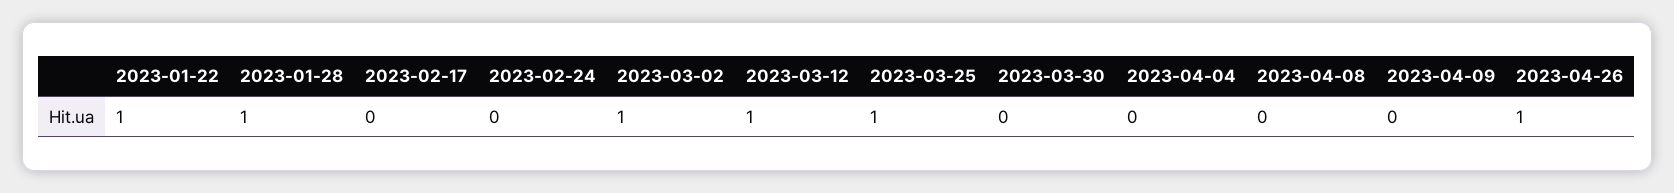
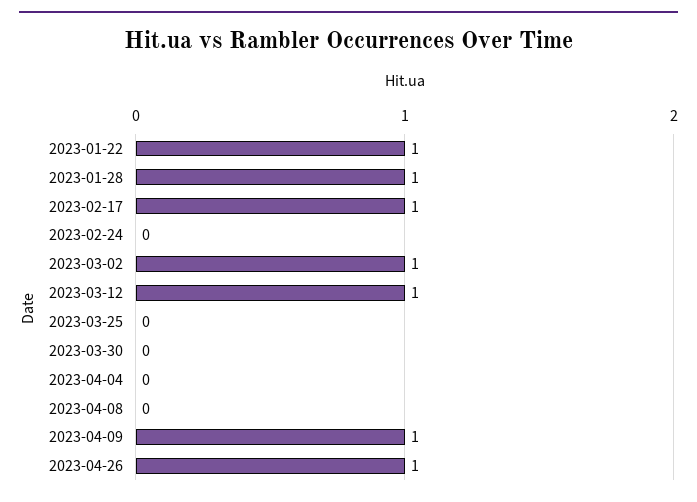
2023-02-17: 0 -> 1
2023-03-25: 1 -> 0
2023-04-09: 0 -> 1

